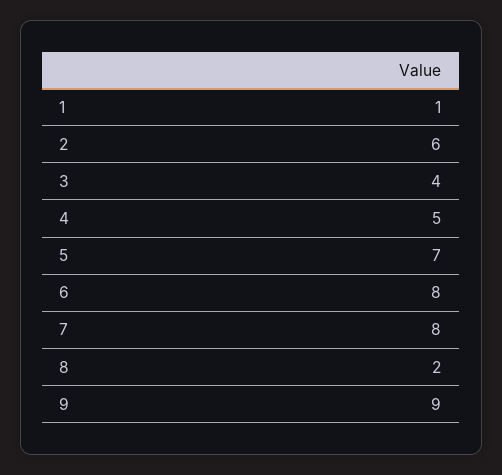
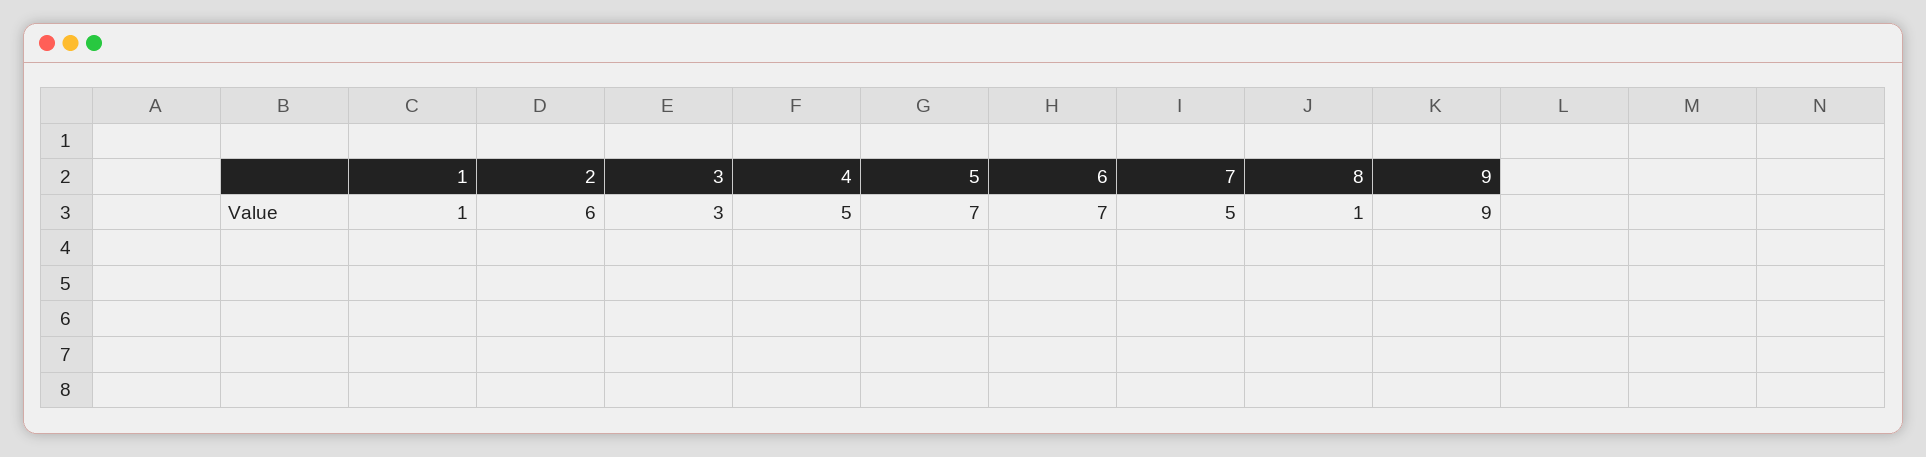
3: 4 -> 3
6: 8 -> 7
7: 8 -> 5
8: 2 -> 1

